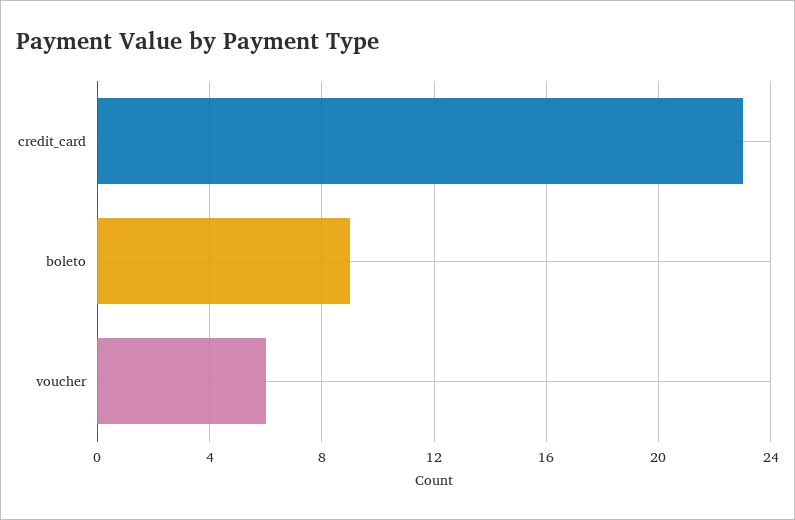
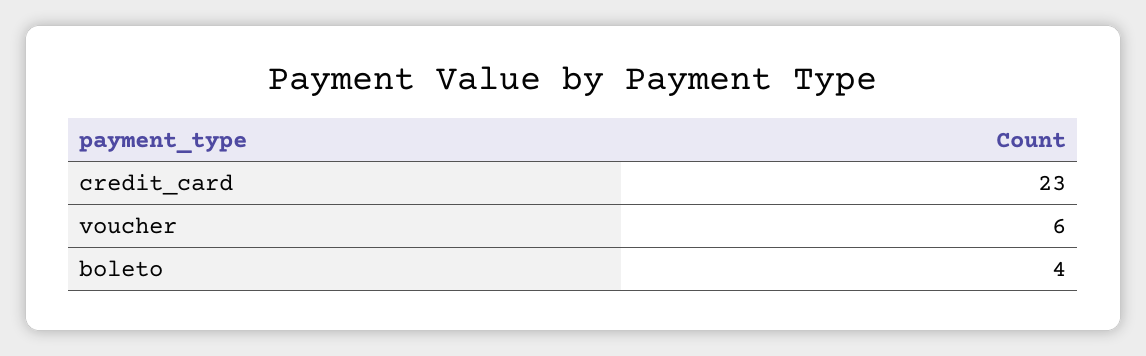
boleto: 9 -> 4

